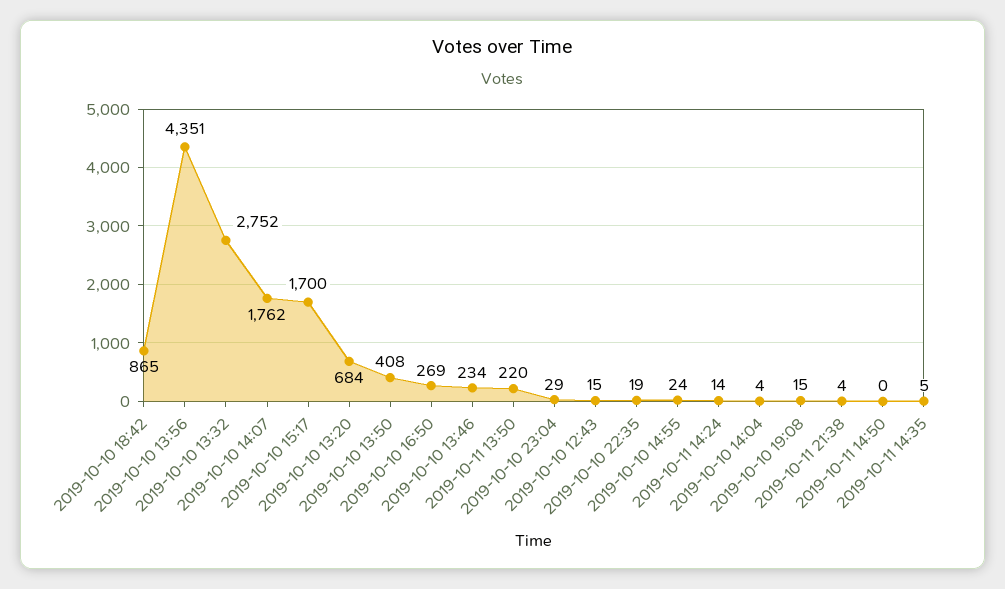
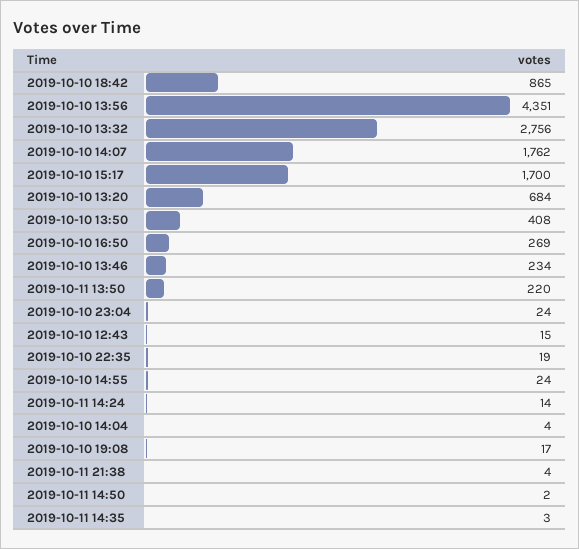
2019-10-10 13:32: 2752 -> 2756
2019-10-10 23:04: 29 -> 24
2019-10-10 19:08: 15 -> 17
2019-10-11 14:50: 0 -> 2
2019-10-11 14:35: 5 -> 3

